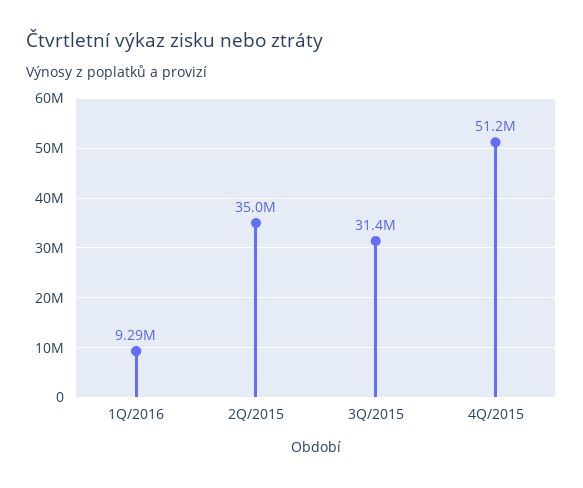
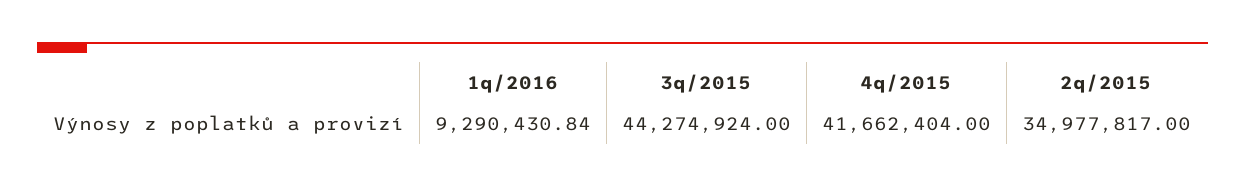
3Q/2015: 31400000 -> 44274924
4Q/2015: 51200000 -> 41662404

